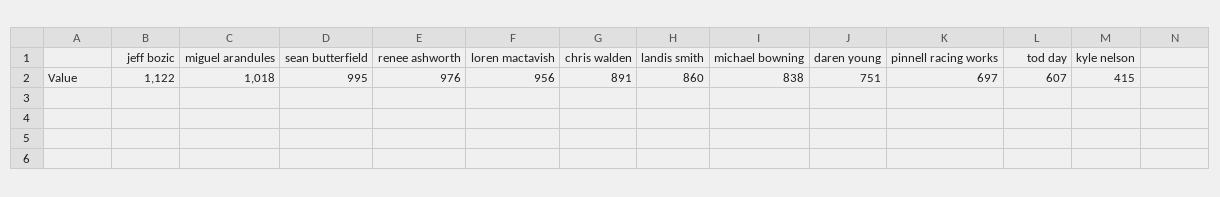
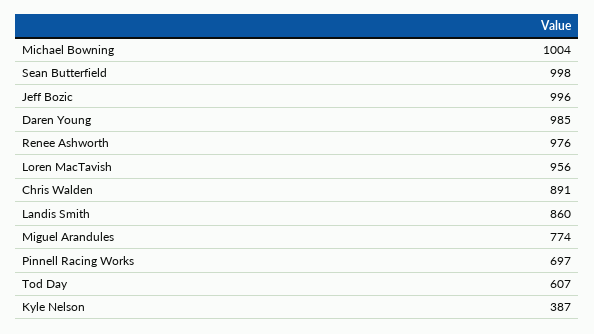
jeff bozic: 1122 -> 996
miguel arandules: 1018 -> 774
sean butterfield: 995 -> 998
michael bowning: 838 -> 1004
daren young: 751 -> 985
kyle nelson: 415 -> 387

